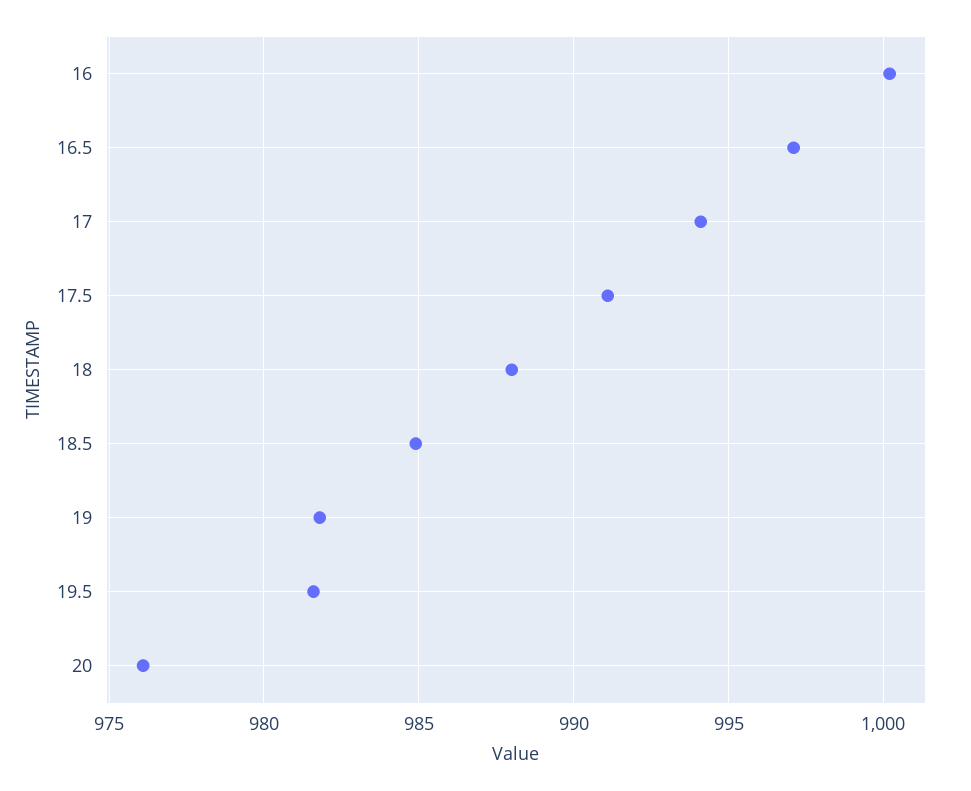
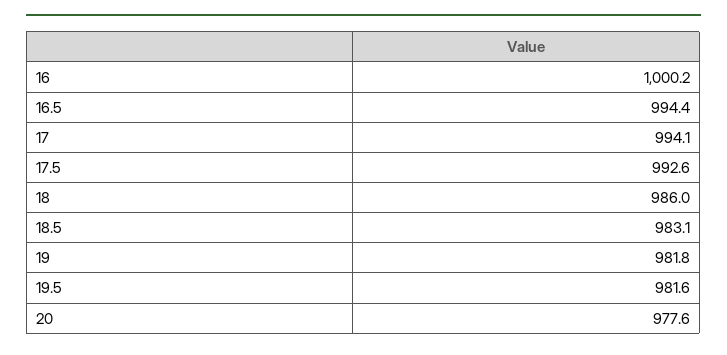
16.5: 997 -> 994.4
17.5: 991 -> 992.6
18: 988 -> 986
18.5: 985 -> 983.1
20: 976 -> 977.6

